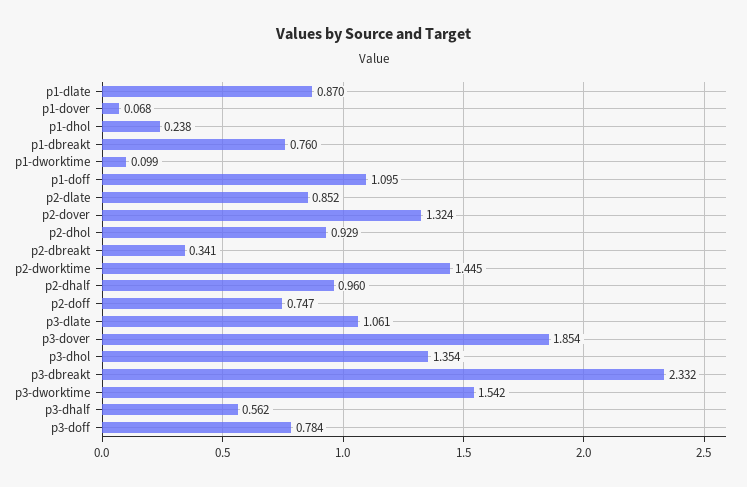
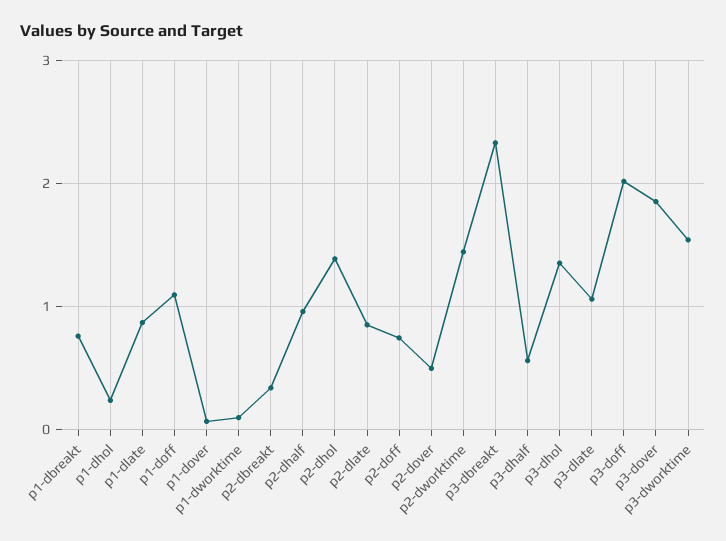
p2-dover: 1.324 -> 0.5
p2-dhol: 0.929 -> 1.4
p3-doff: 0.784 -> 2

